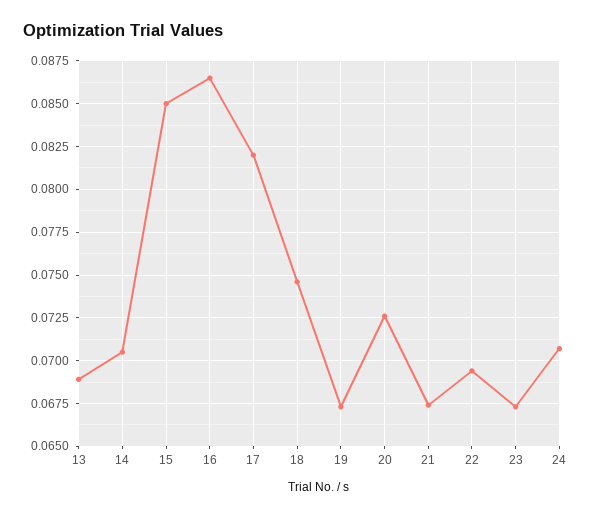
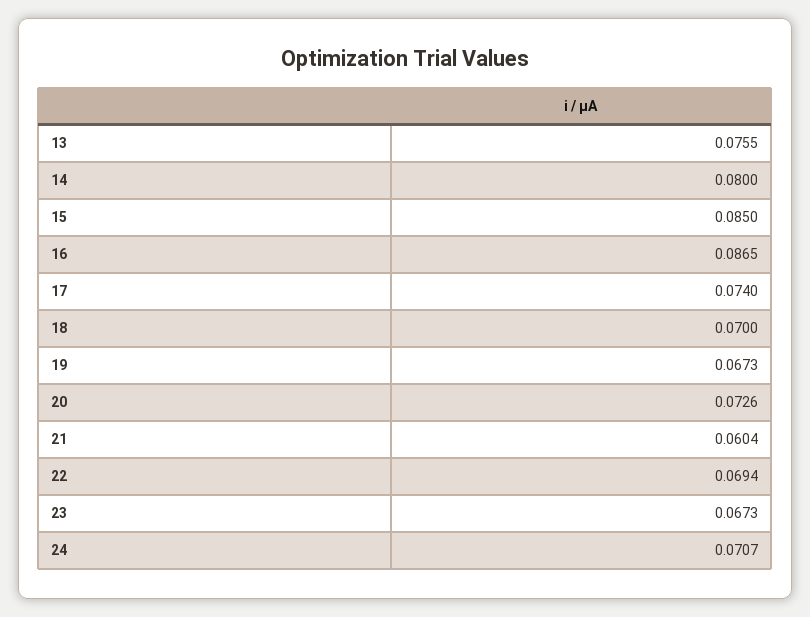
13: 0.069 -> 0.0755
14: 0.0705 -> 0.08
17: 0.082 -> 0.074
18: 0.0745 -> 0.07
21: 0.0675 -> 0.0604

